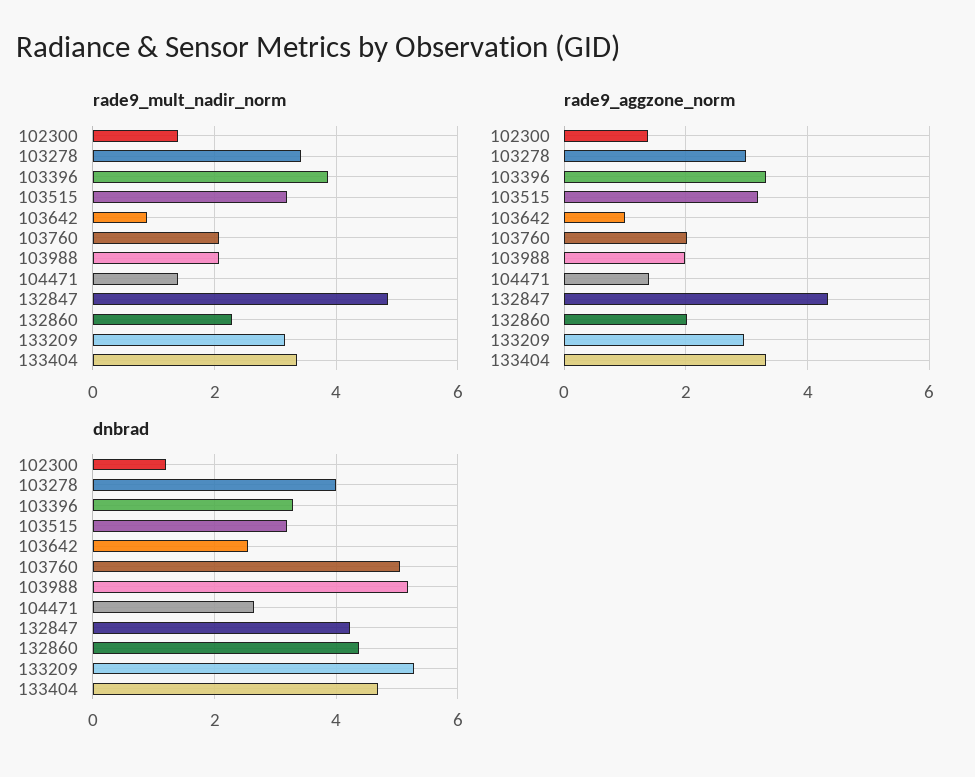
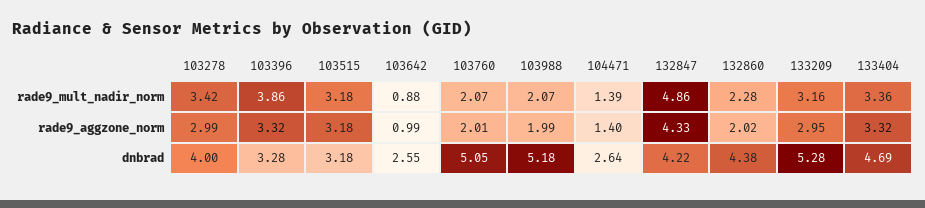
rade9_mult_nadir_norm, 102300: 1.4 -> none
rade9_aggzone_norm, 102300: 1.4 -> none
dnbrad, 102300: 1.2 -> none

